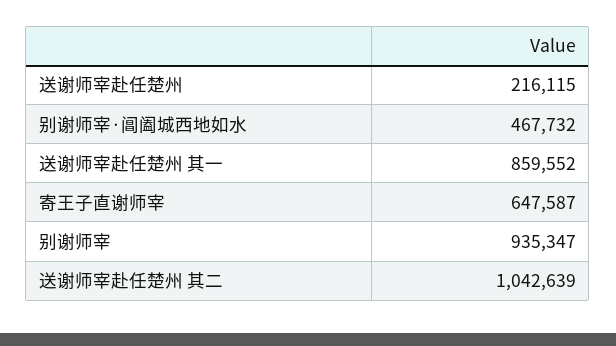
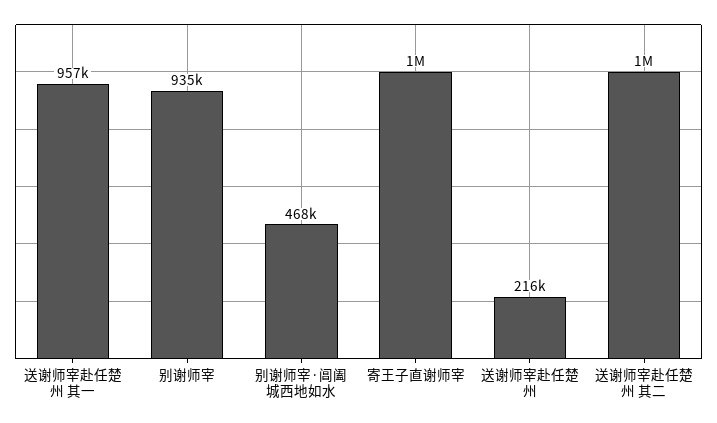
送谢师宰赴任楚州 其一: 859552 -> 957000
寄王子直谢师宰: 647587 -> 1000000

